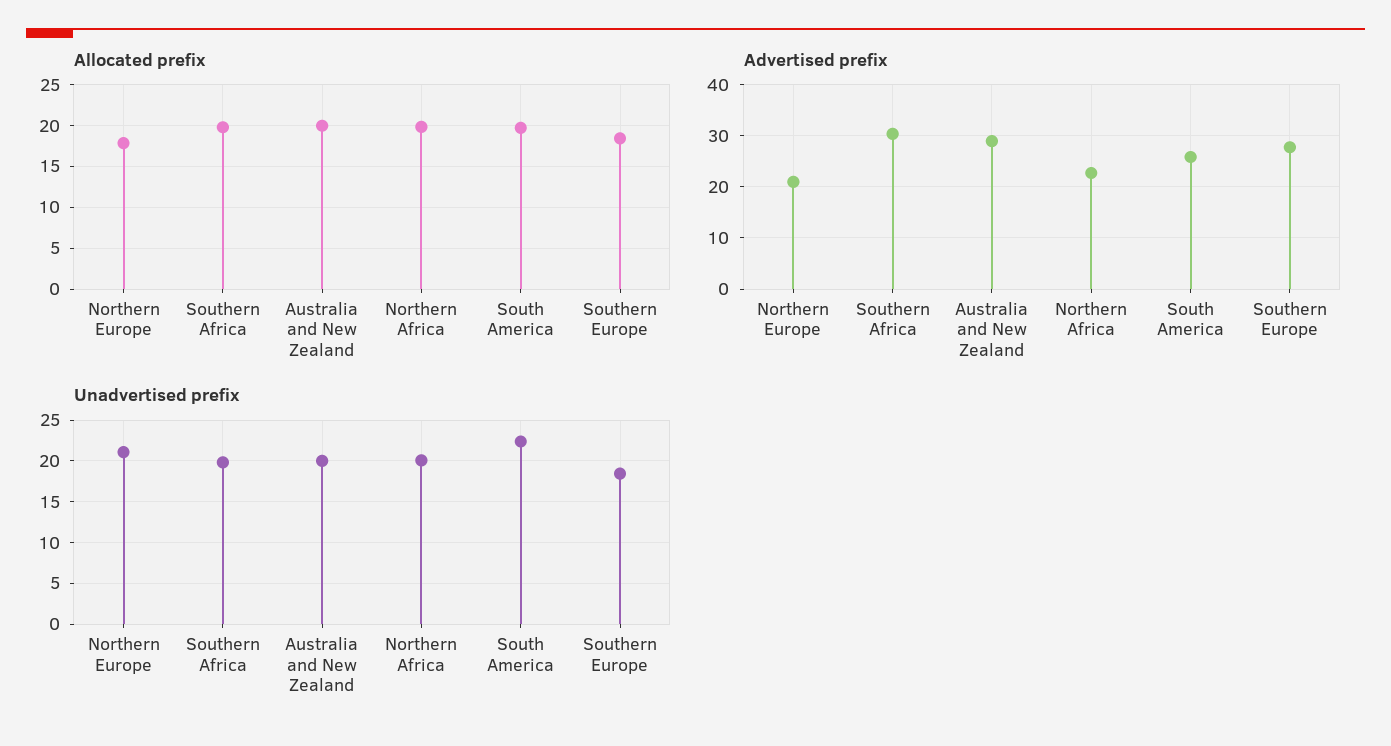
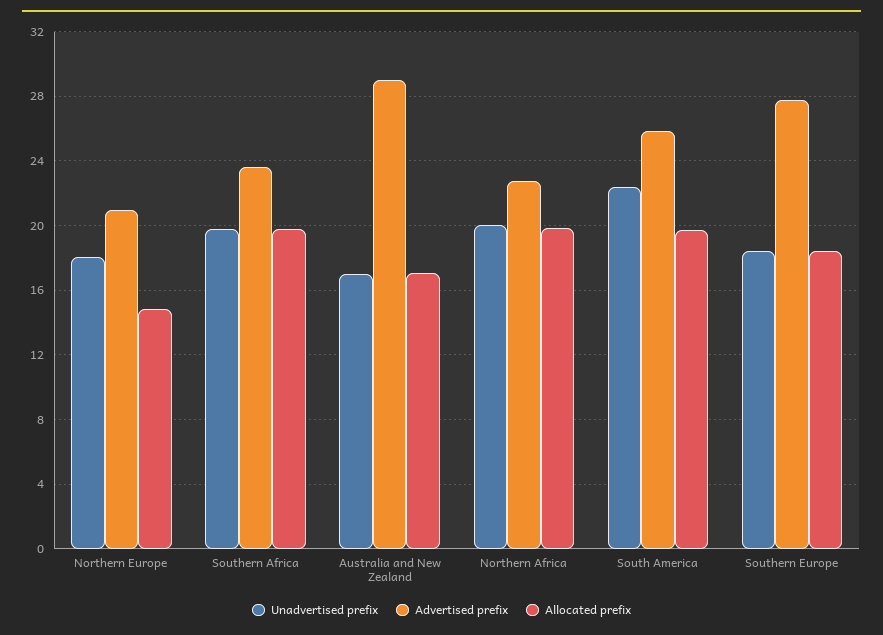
Allocated prefix, Northern Europe: 18 -> 15
Allocated prefix, Australia and New Zealand: 20 -> 17
Advertised prefix, Southern Africa: 30 -> 23.5
Unadvertised prefix, Northern Europe: 21 -> 18
Unadvertised prefix, Australia and New Zealand: 20 -> 17

